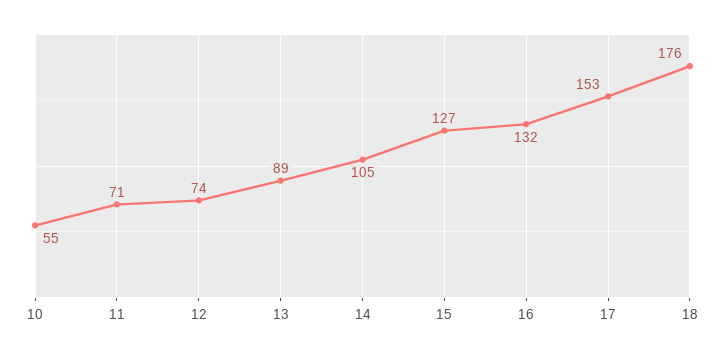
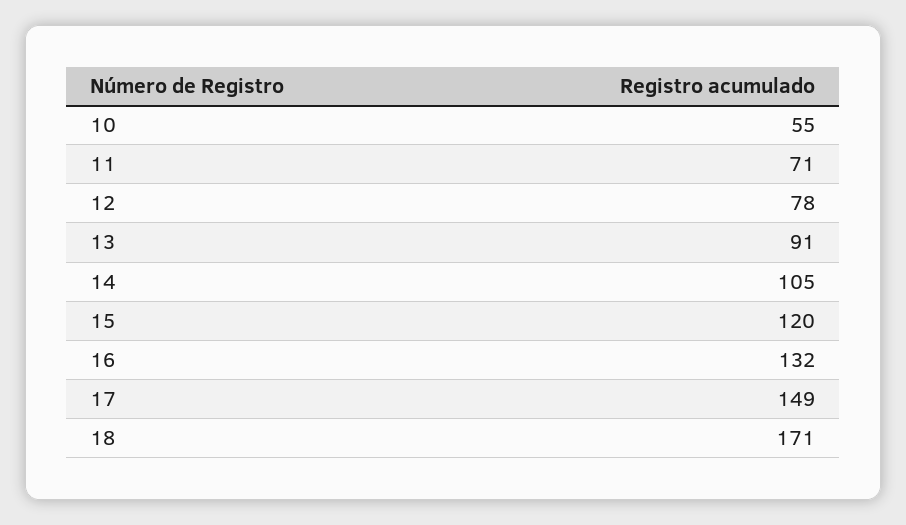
12: 74 -> 78
13: 89 -> 91
15: 127 -> 120
17: 153 -> 149
18: 176 -> 171

